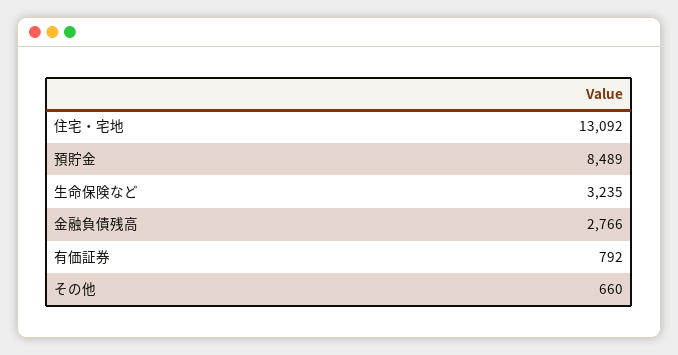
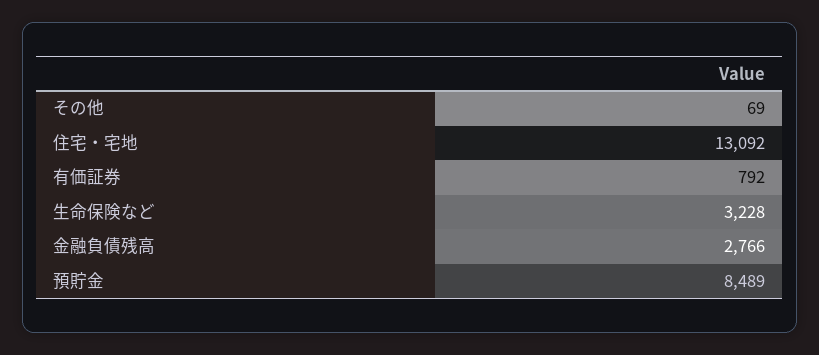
生命保険など: 3235 -> 3228
その他: 660 -> 69

